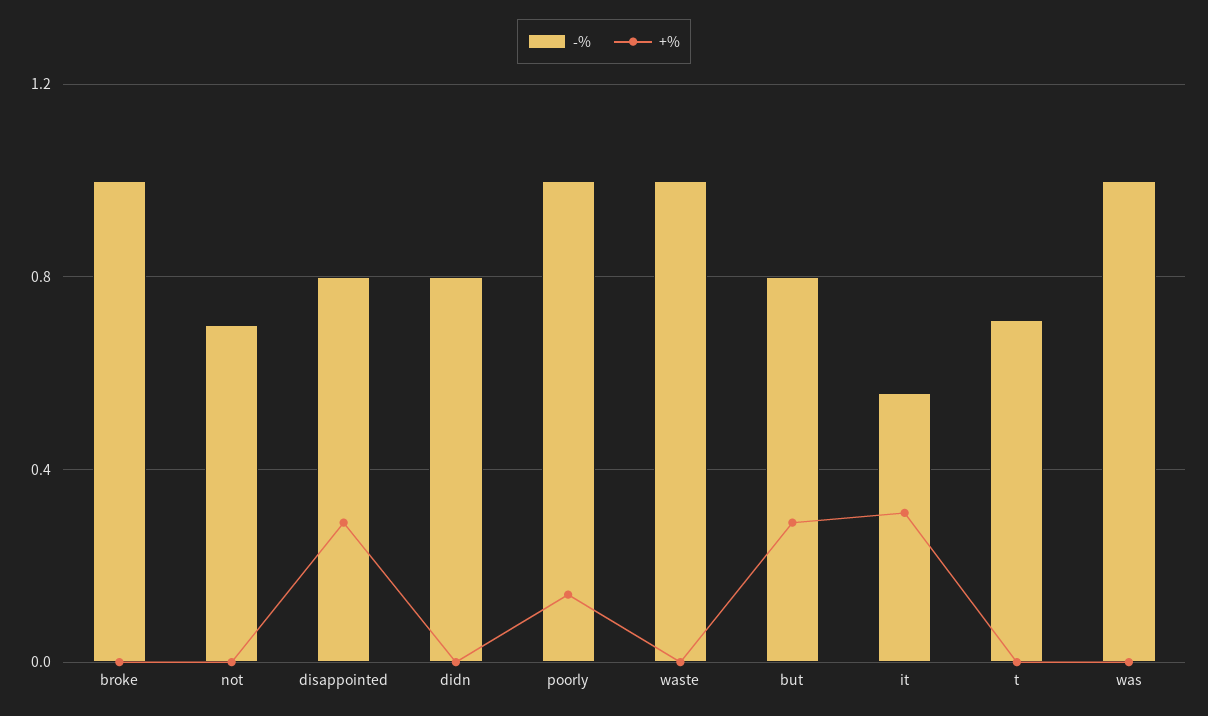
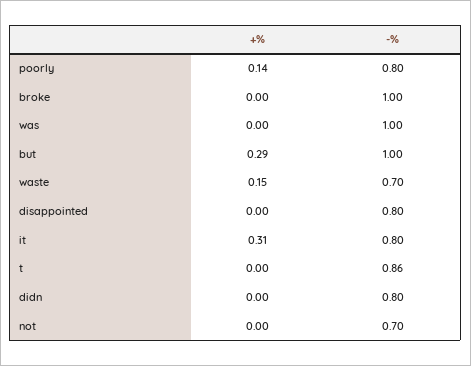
+%, disappointed: 0.3 -> 0
-%, poorly: 1 -> 0.8
-%, waste: 1 -> 0.7
+%, waste: 0 -> 0.15
-%, but: 0.8 -> 1
-%, it: 0.55 -> 0.8
-%, t: 0.7 -> 0.86

